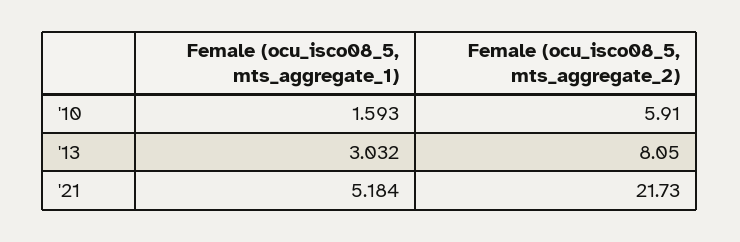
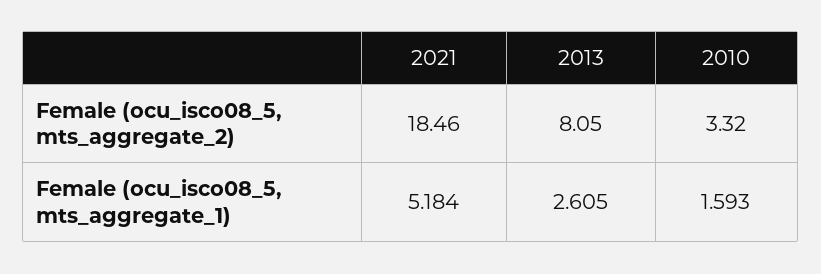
Female (ocu_isco08_5, mts_aggregate_2), '10: 5.91 -> 3.32
Female (ocu_isco08_5, mts_aggregate_1), '13: 3.032 -> 2.605
Female (ocu_isco08_5, mts_aggregate_2), '21: 21.73 -> 18.46

